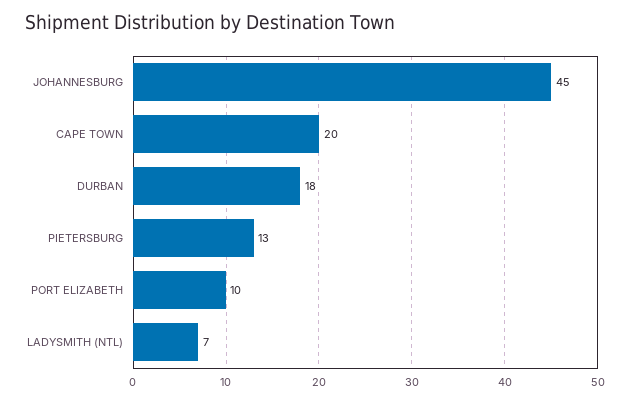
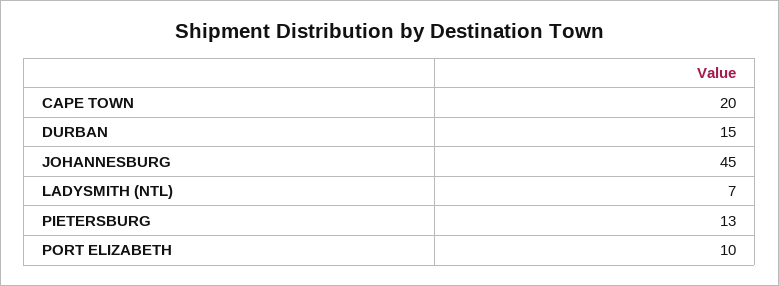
DURBAN: 18 -> 15

